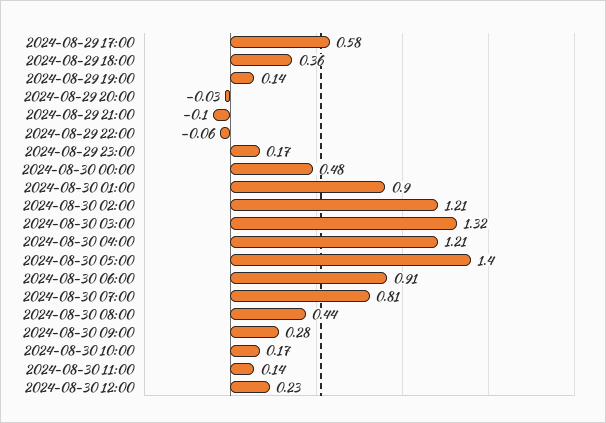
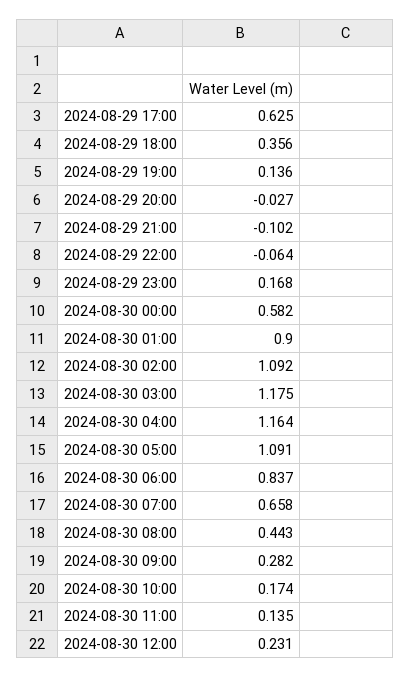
2024-08-29 17:00: 0.58 -> 0.625
2024-08-30 00:00: 0.48 -> 0.582
2024-08-30 02:00: 1.21 -> 1.092
2024-08-30 03:00: 1.32 -> 1.175
2024-08-30 04:00: 1.21 -> 1.164
2024-08-30 05:00: 1.4 -> 1.091
2024-08-30 06:00: 0.91 -> 0.837
2024-08-30 07:00: 0.81 -> 0.658

